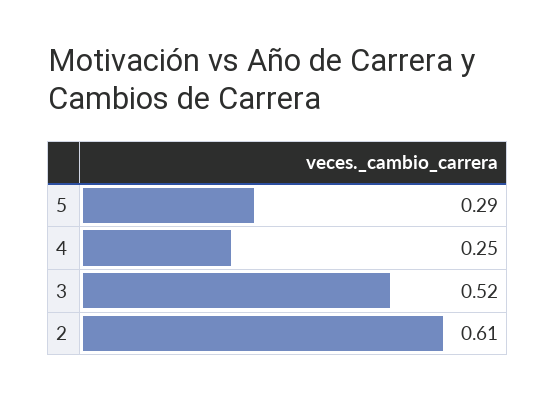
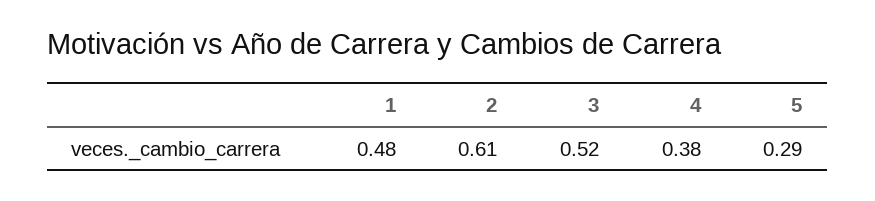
4: 0.25 -> 0.38
1: none -> 0.48

